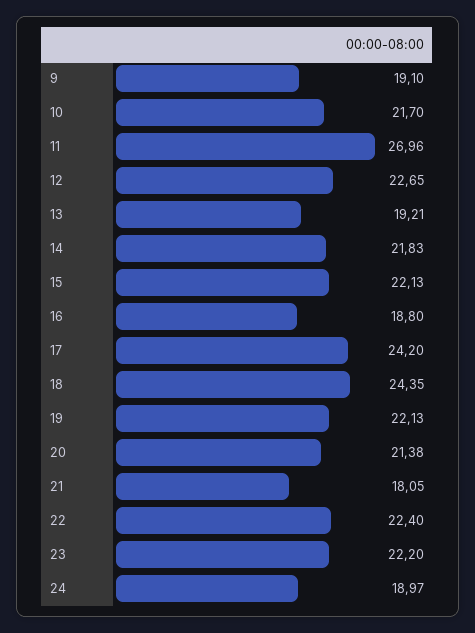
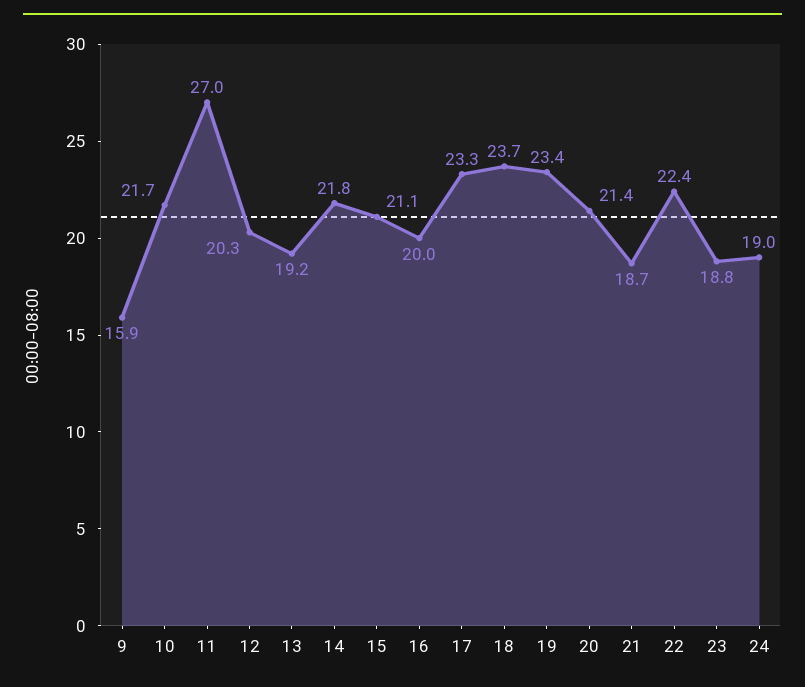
9: 19.1 -> 15.9
12: 22.65 -> 20.3
15: 22.13 -> 21.1
16: 18.8 -> 20
17: 24.2 -> 23.3
18: 24.35 -> 23.7
19: 22.13 -> 23.4
21: 18.05 -> 18.7
23: 22.2 -> 18.8

